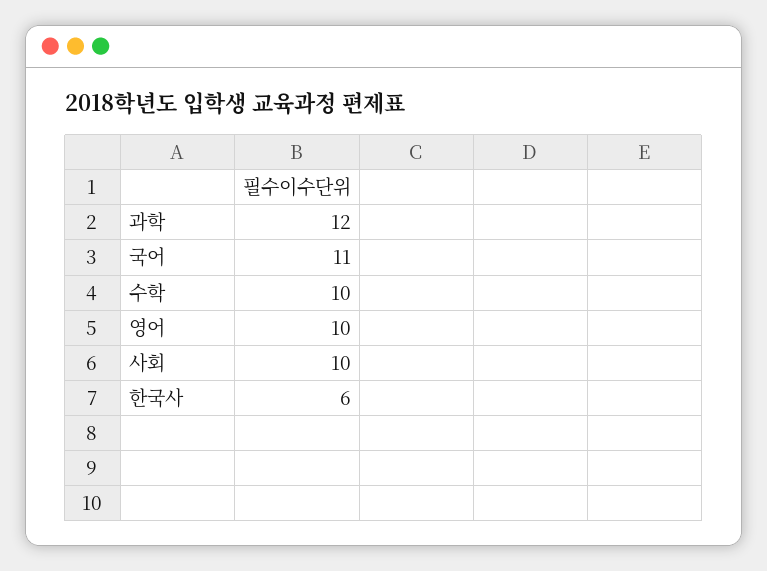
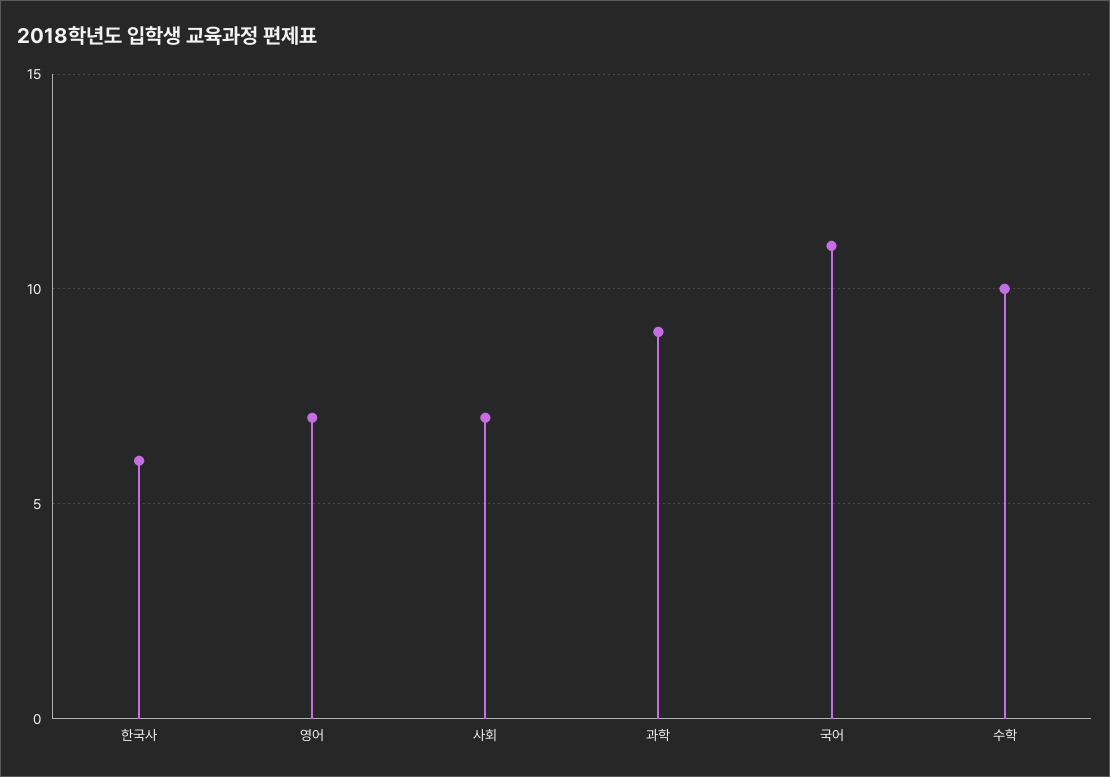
과학: 12 -> 9
영어: 10 -> 7
사회: 10 -> 7

